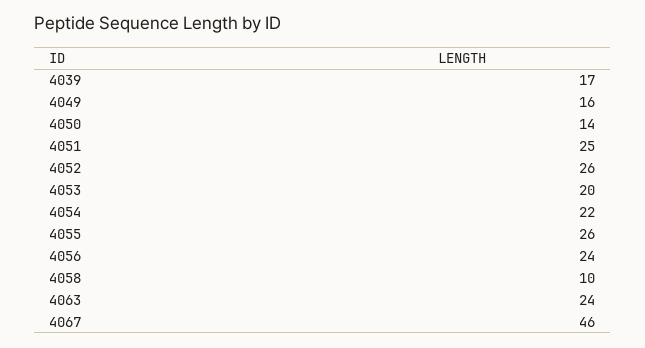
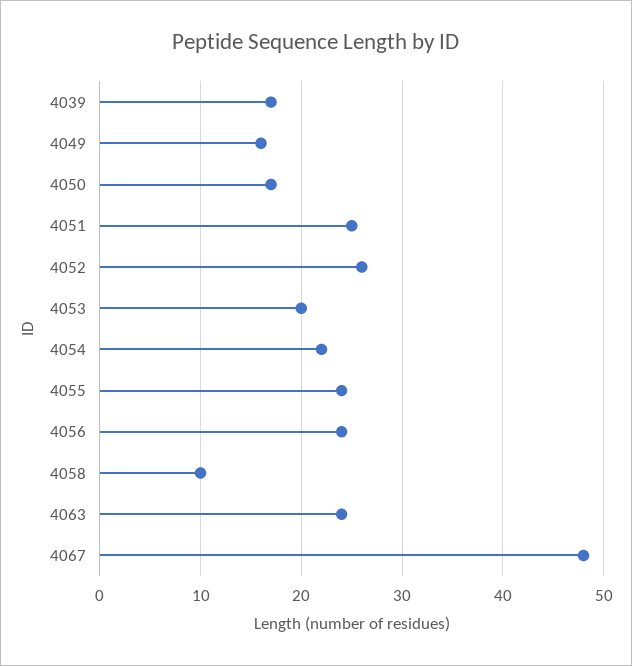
4050: 14 -> 17
4055: 26 -> 24
4067: 46 -> 48

